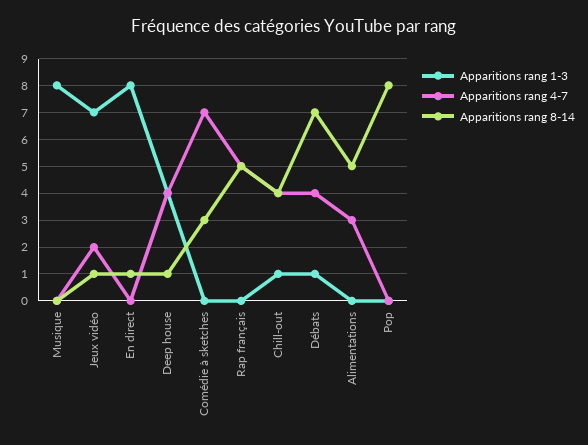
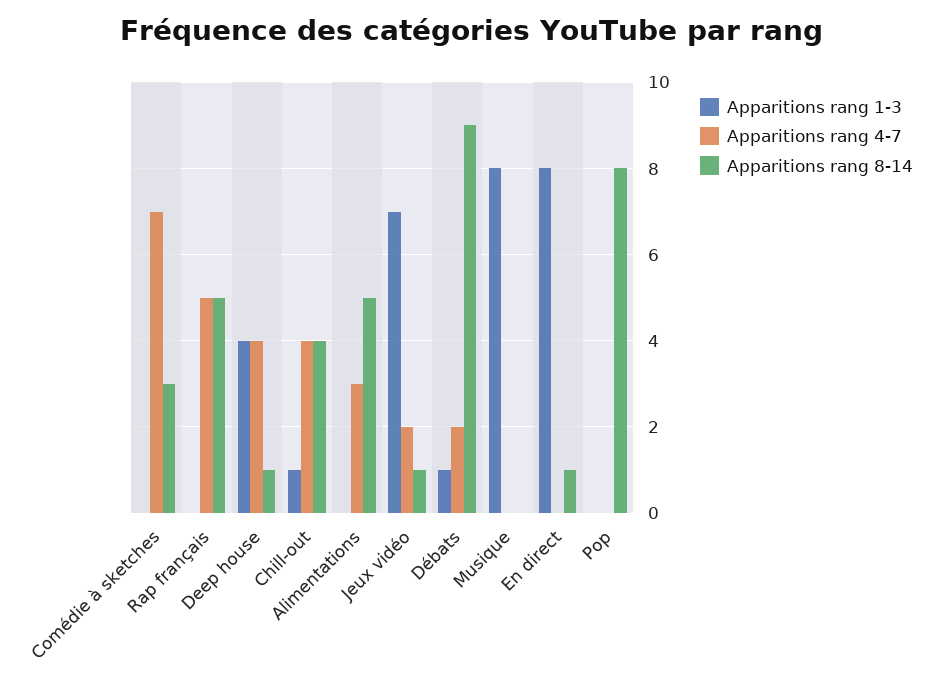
Apparitions rang 4-7, Débats: 4 -> 2
Apparitions rang 8-14, Débats: 7 -> 9

